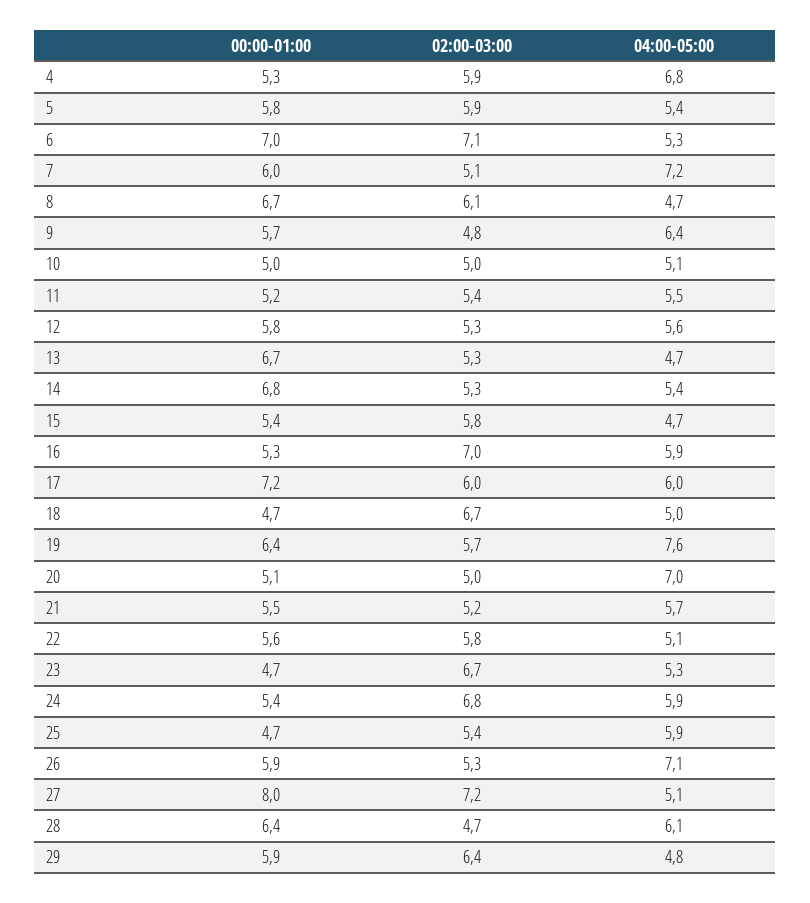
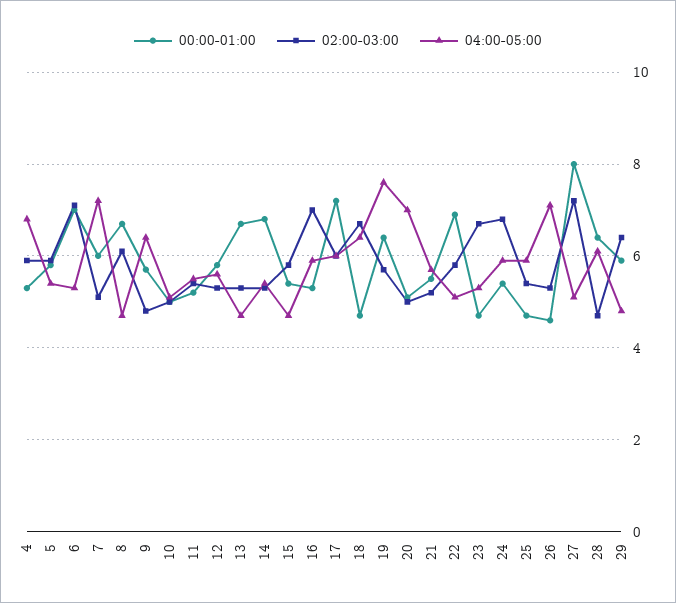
04:00-05:00, 18: 5 -> 6.5
00:00-01:00, 22: 5.6 -> 7
00:00-01:00, 26: 5.9 -> 4.5

